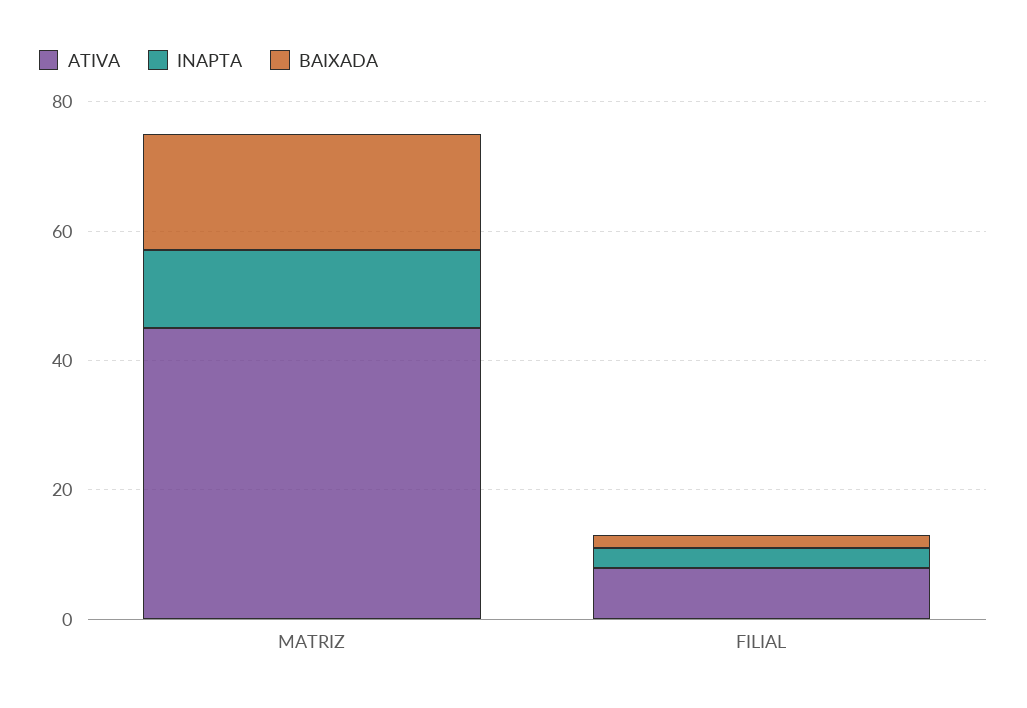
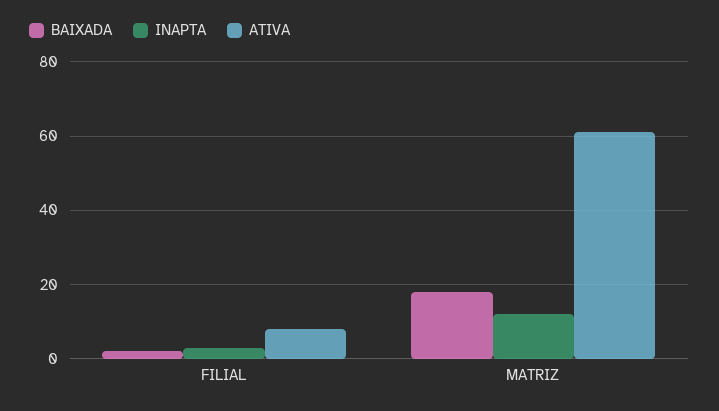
ATIVA, MATRIZ: 45 -> 60

